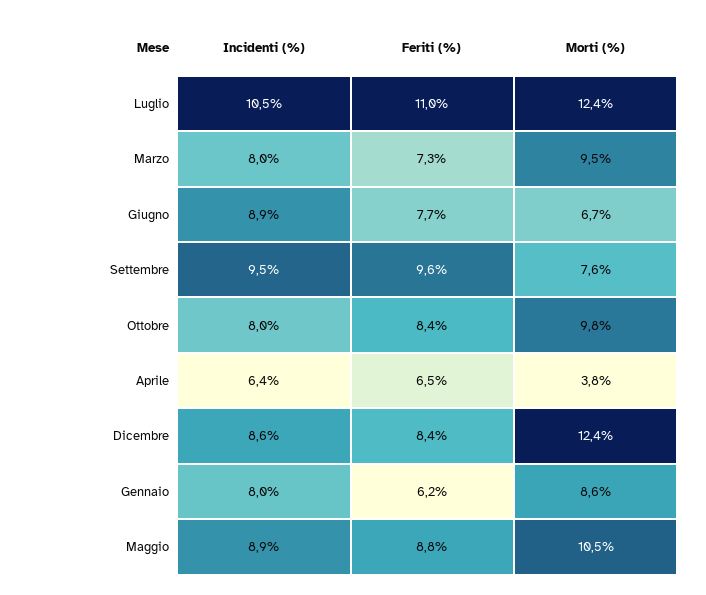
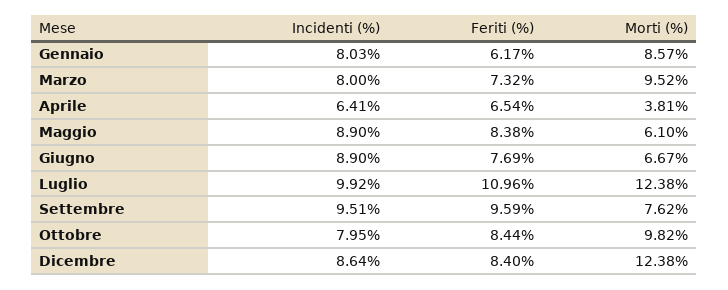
Incidenti (%), Luglio: 10.5 -> 9.92
Feriti (%), Maggio: 8.8 -> 8.38
Morti (%), Maggio: 10.5 -> 6.1

